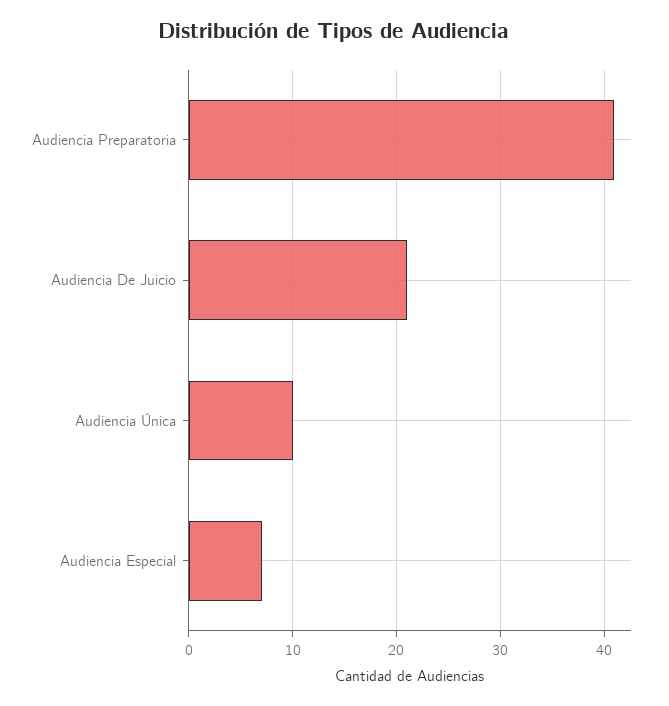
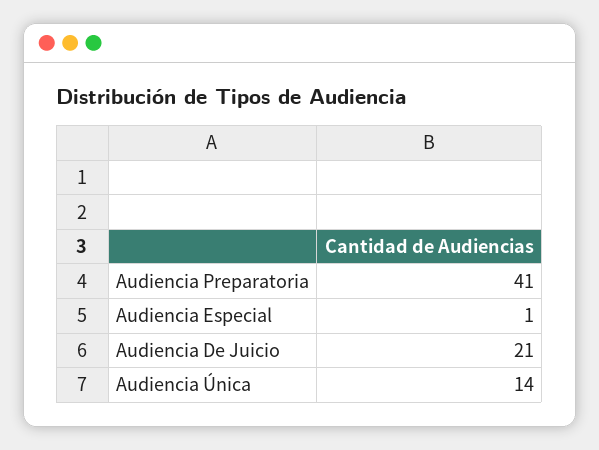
Audiencia Única: 10 -> 14
Audiencia Especial: 7 -> 1

